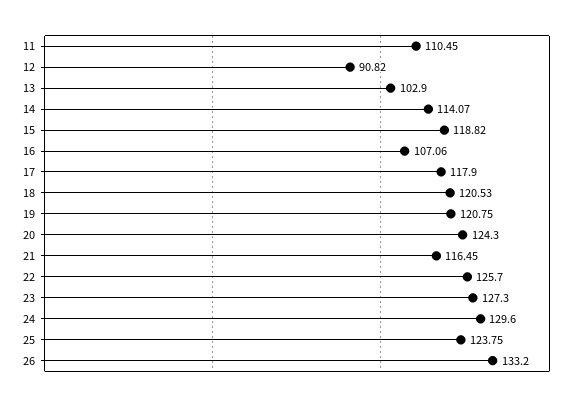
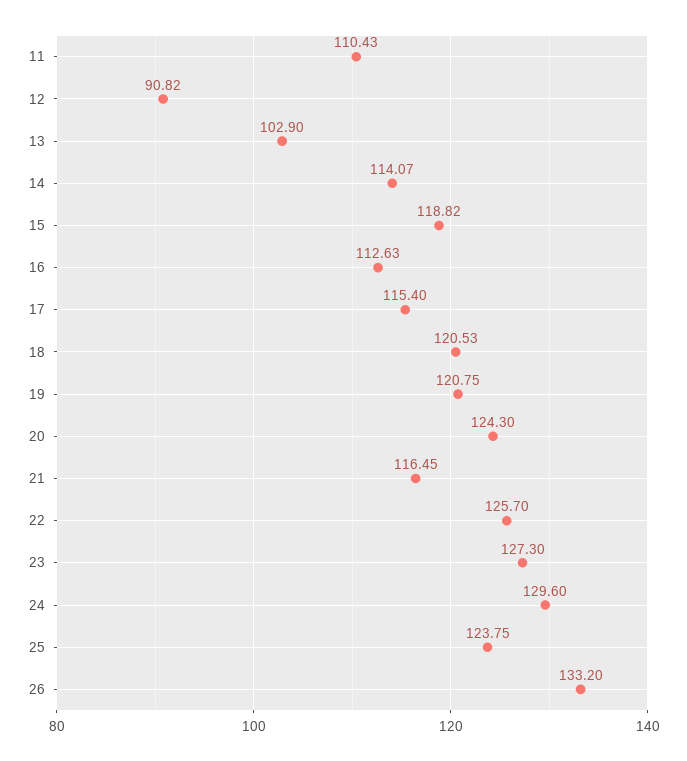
11: 110.45 -> 110.43
16: 107.06 -> 112.63
17: 117.9 -> 115.4

